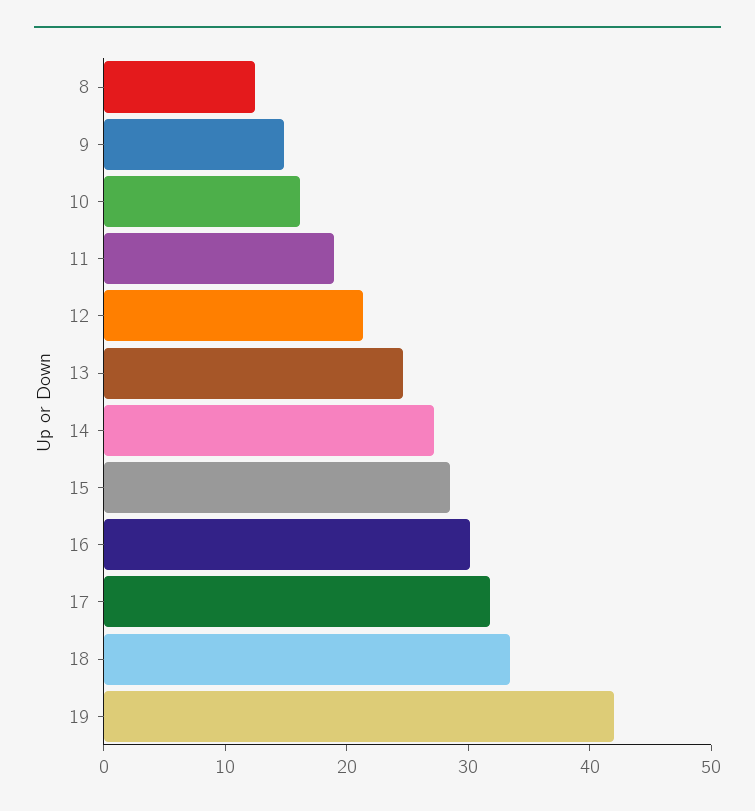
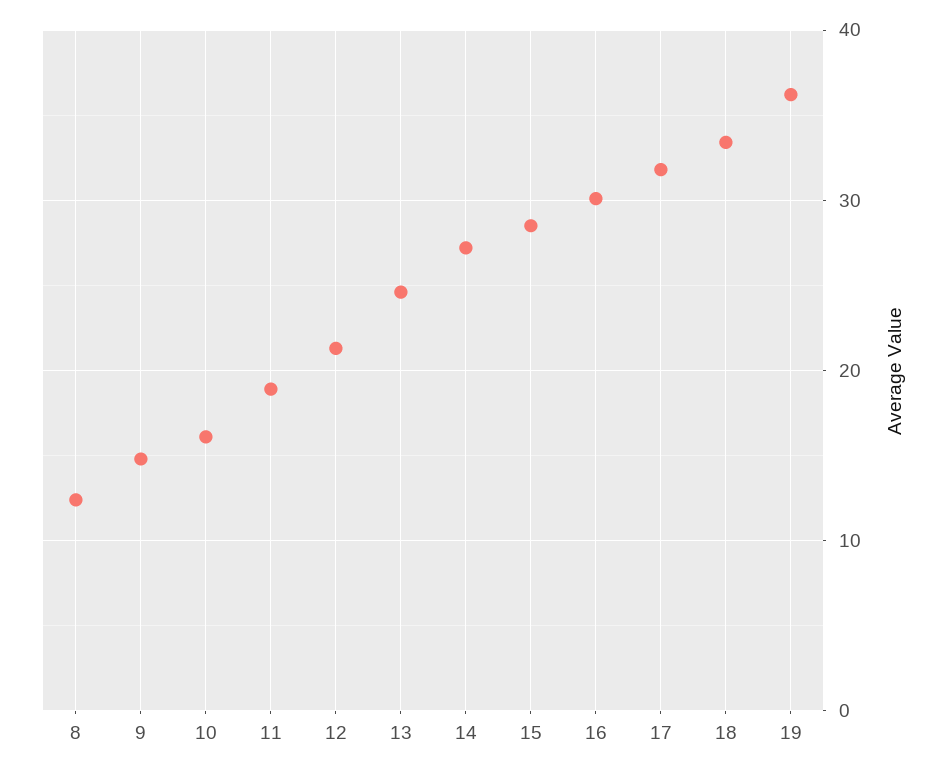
19: 42 -> 36

